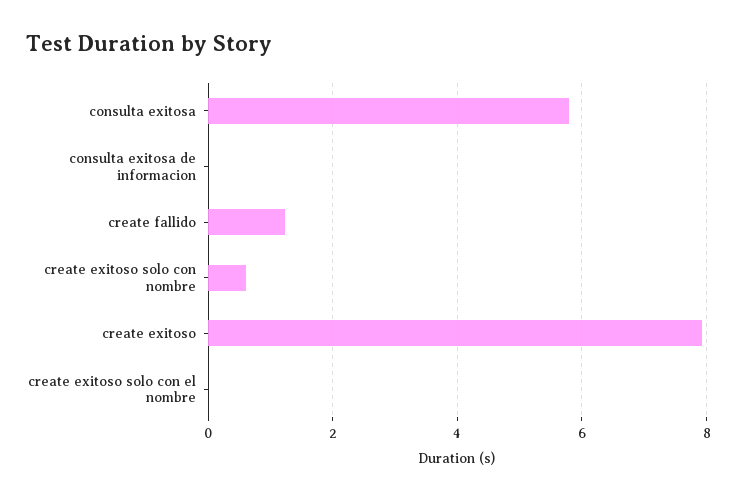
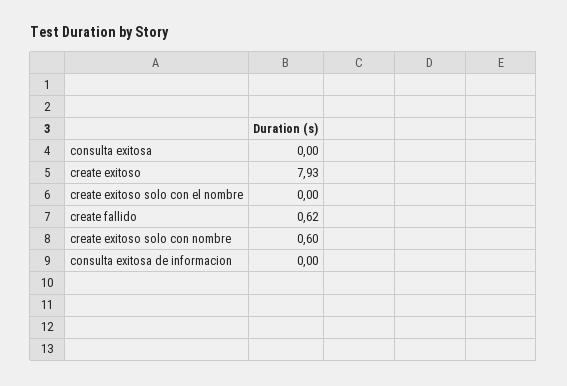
consulta exitosa: 5.8 -> 0
create fallido: 1.2 -> 0.62

